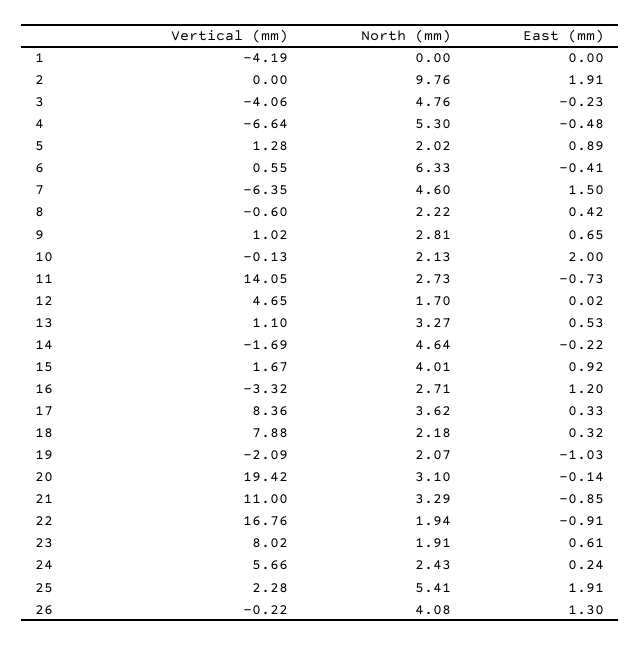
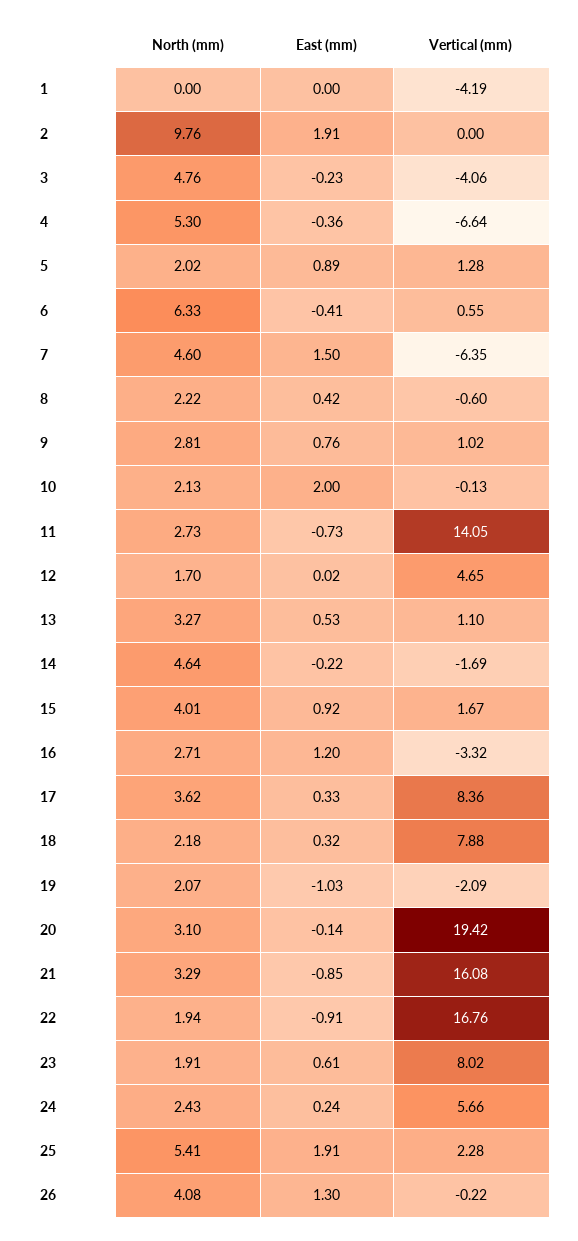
East (mm), 4: -0.48 -> -0.36
East (mm), 9: 0.65 -> 0.76
Vertical (mm), 21: 11 -> 16.08

